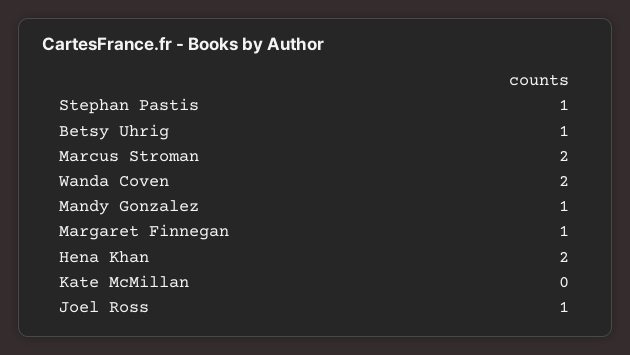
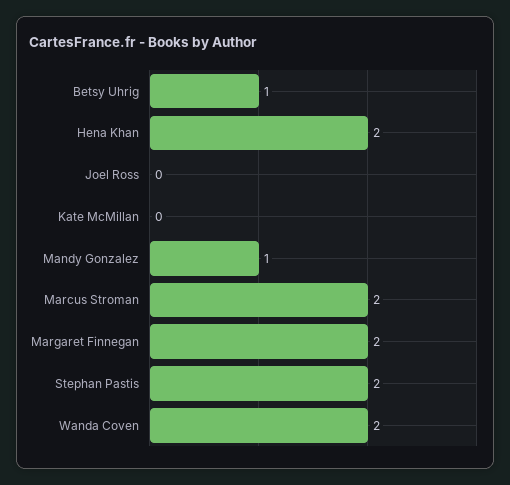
Stephan Pastis: 1 -> 2
Margaret Finnegan: 1 -> 2
Joel Ross: 1 -> 0

